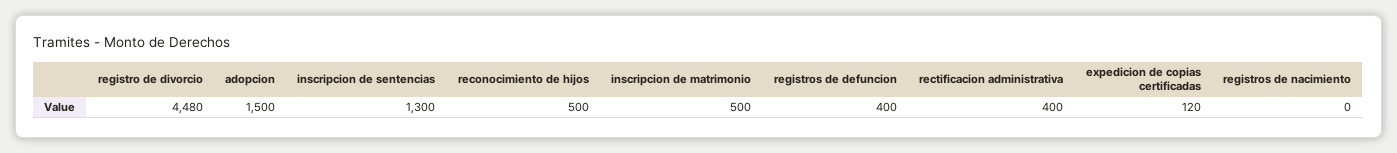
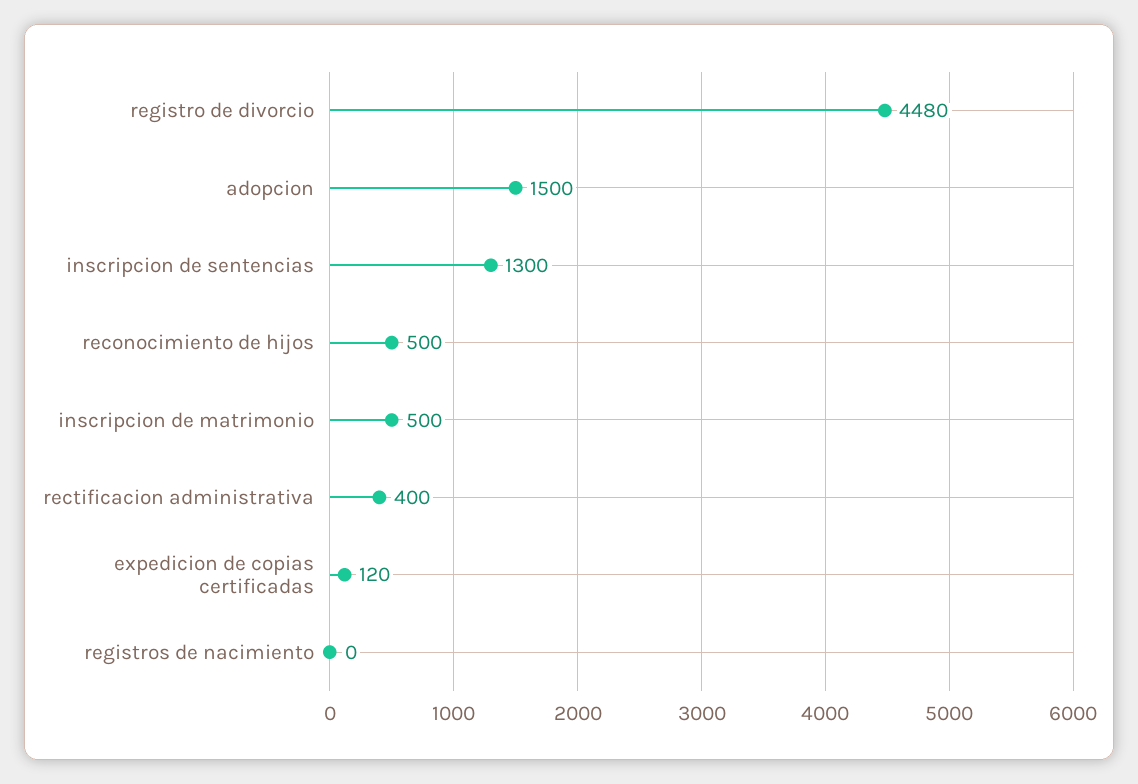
registros de defuncion: 400 -> none

